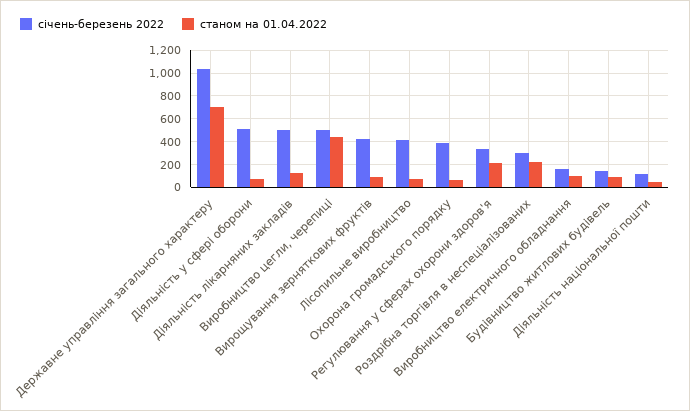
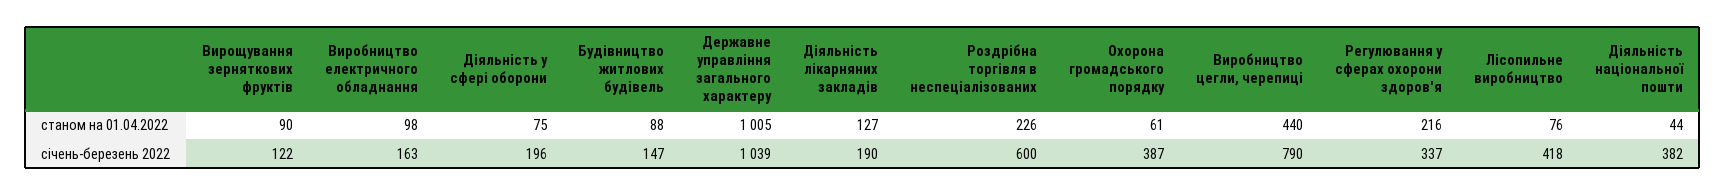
станом на 01.04.2022, Державне управління загального характеру: 700 -> 1005
січень-березень 2022, Діяльність у сфері оборони: 500 -> 196
січень-березень 2022, Діяльність лікарняних закладів: 500 -> 190
січень-березень 2022, Виробництво цегли, черепиці: 500 -> 790
січень-березень 2022, Вирощування зерняткових фруктів: 400 -> 122
січень-березень 2022, Роздрібна торгівля в неспеціалізованих: 300 -> 600
січень-березень 2022, Діяльність національної пошти: 100 -> 382

